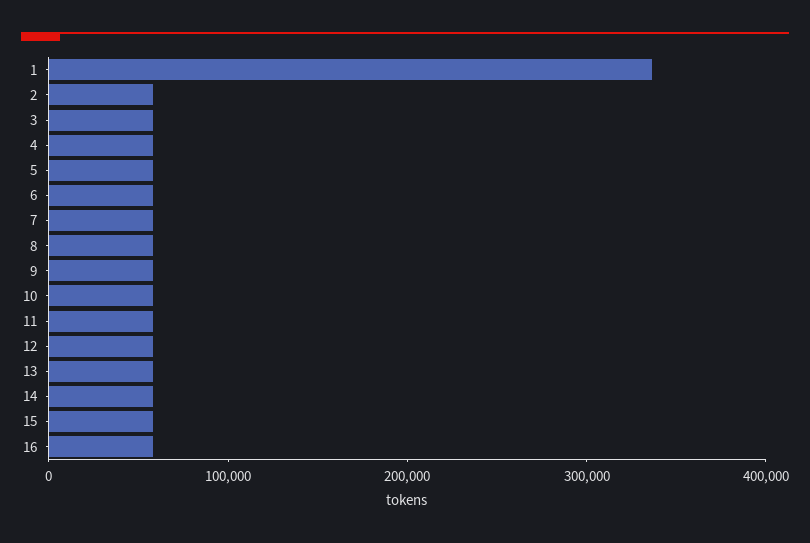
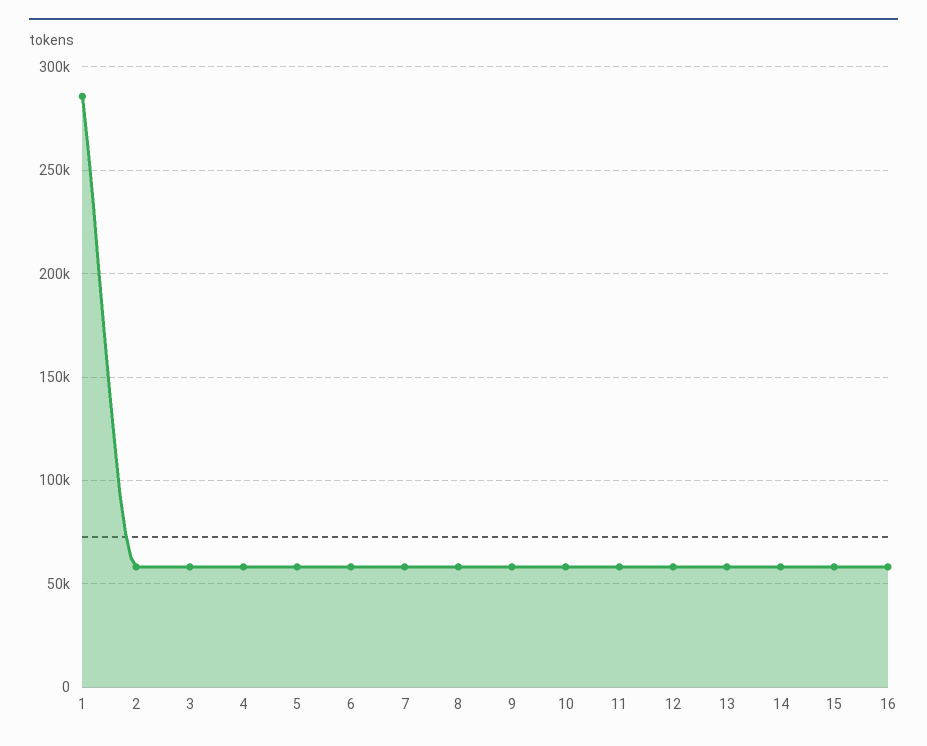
1: 340000 -> 285000

